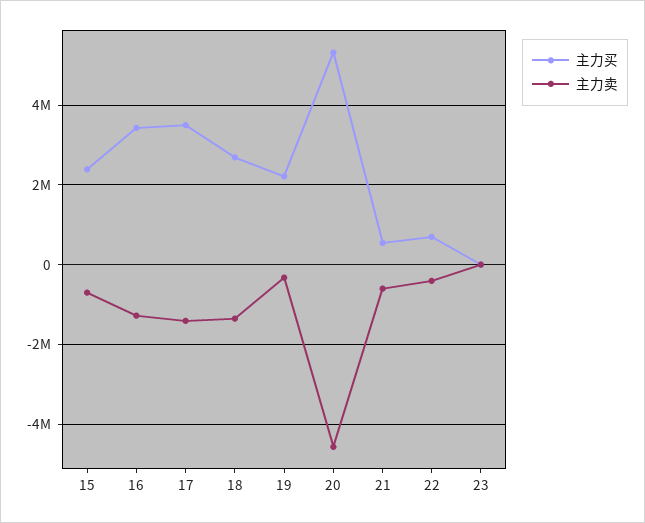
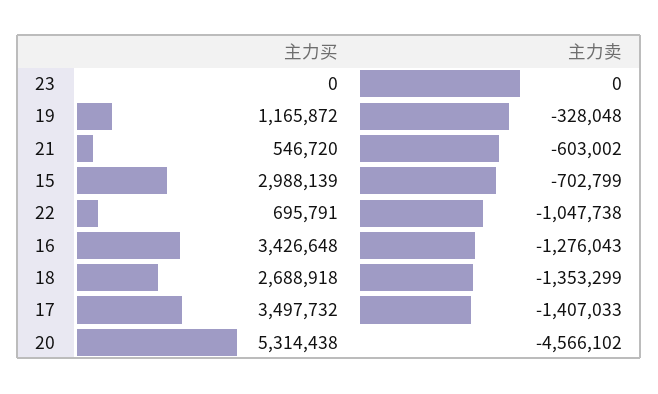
主力买, 15: 2400000 -> 2988139
主力买, 19: 2200000 -> 1165872
主力卖, 22: -400000 -> -1047738

